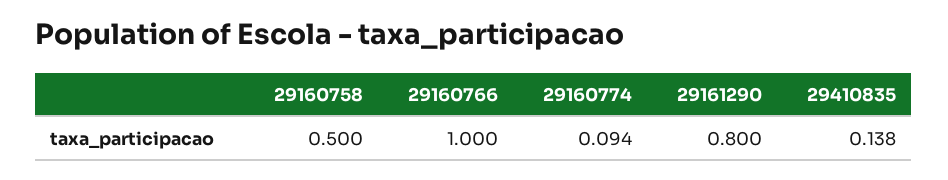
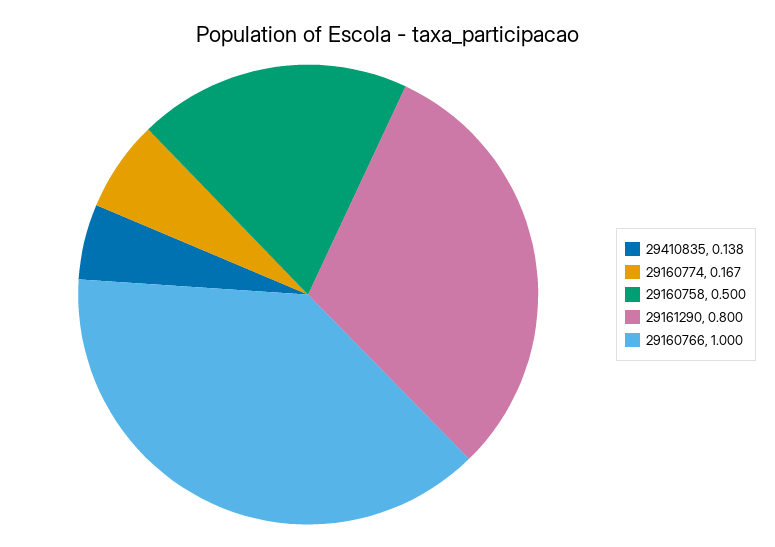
29160774: 0.094 -> 0.167

